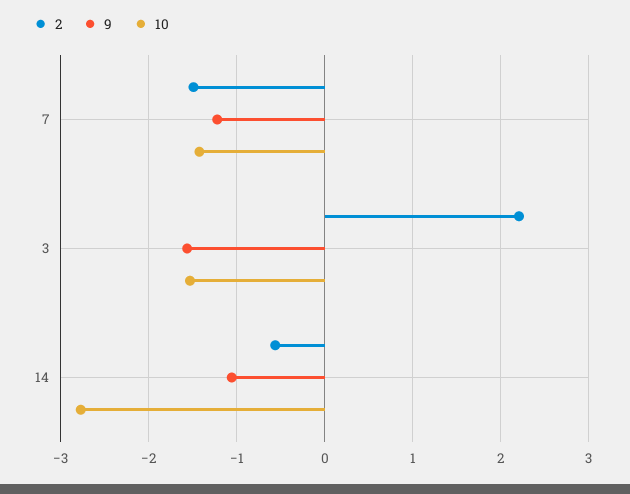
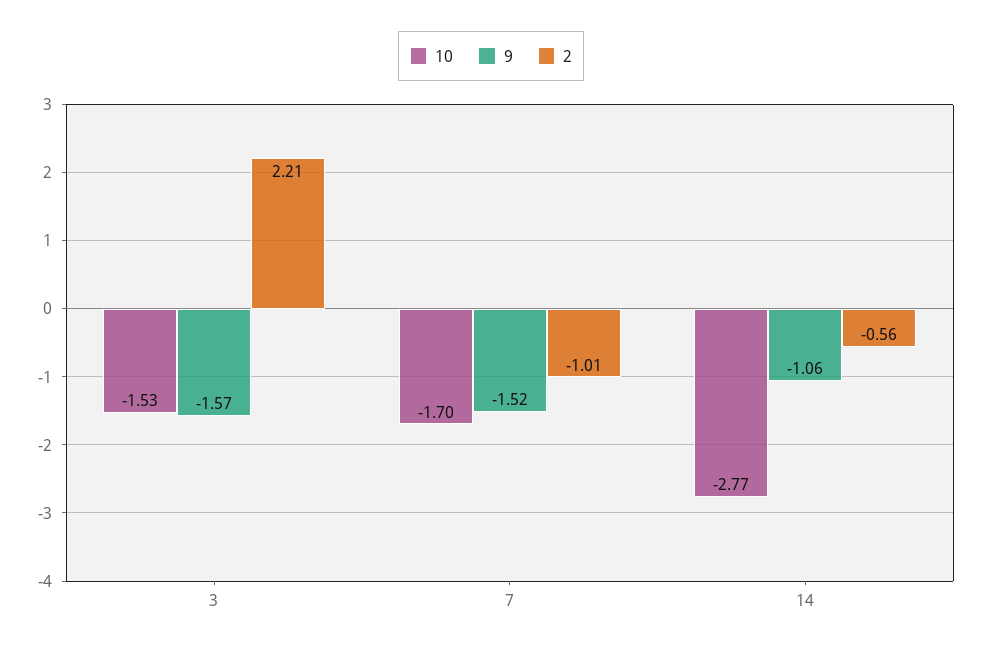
2, 7: -1.5 -> -1.01
9, 7: -1.2 -> -1.52
10, 7: -1.4 -> -1.7

